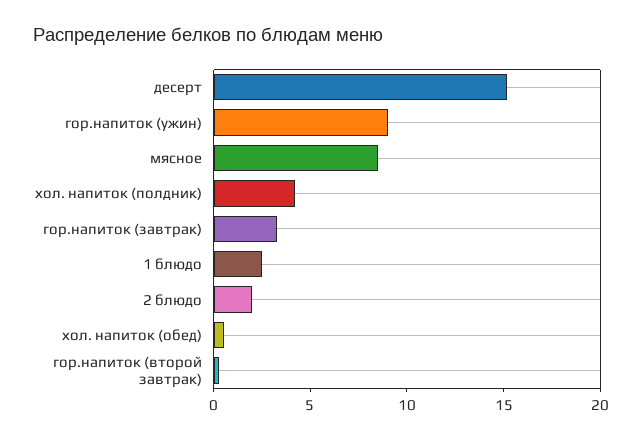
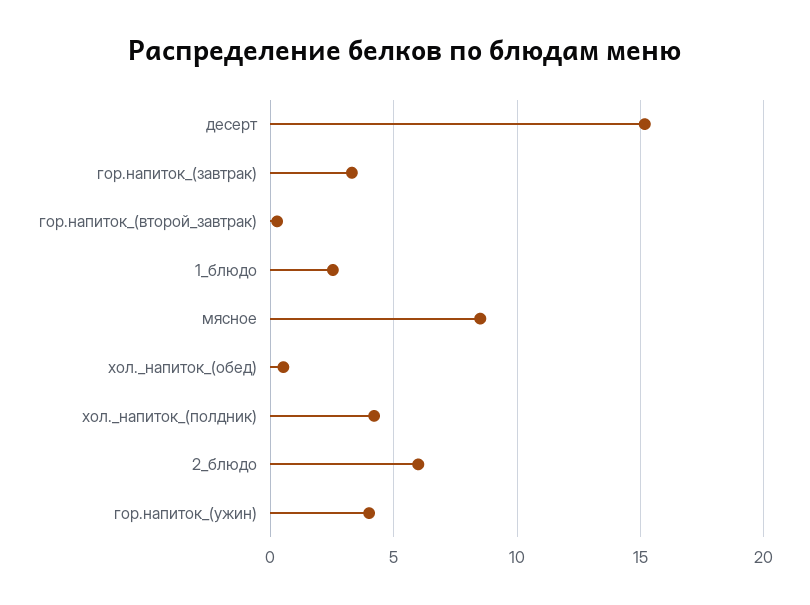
гор.напиток (ужин): 9 -> 4
2 блюдо: 2 -> 6

